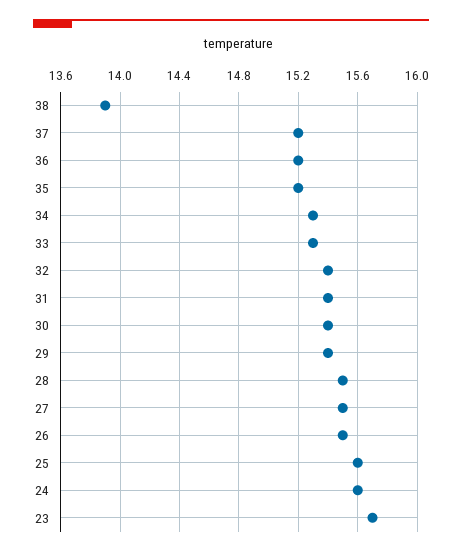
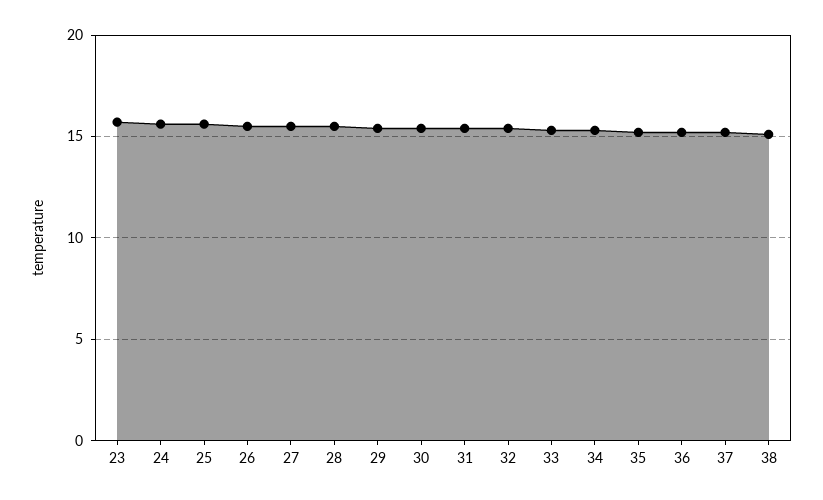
38: 13.9 -> 15

